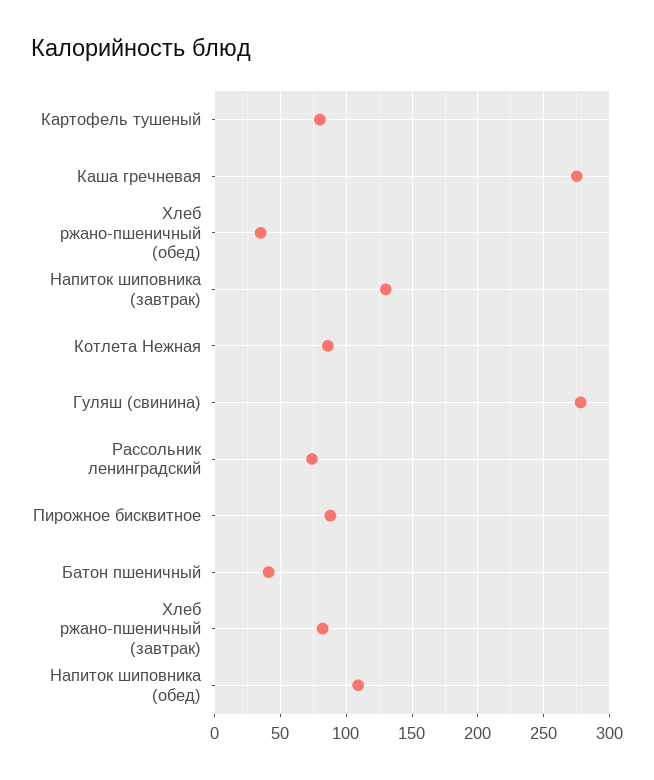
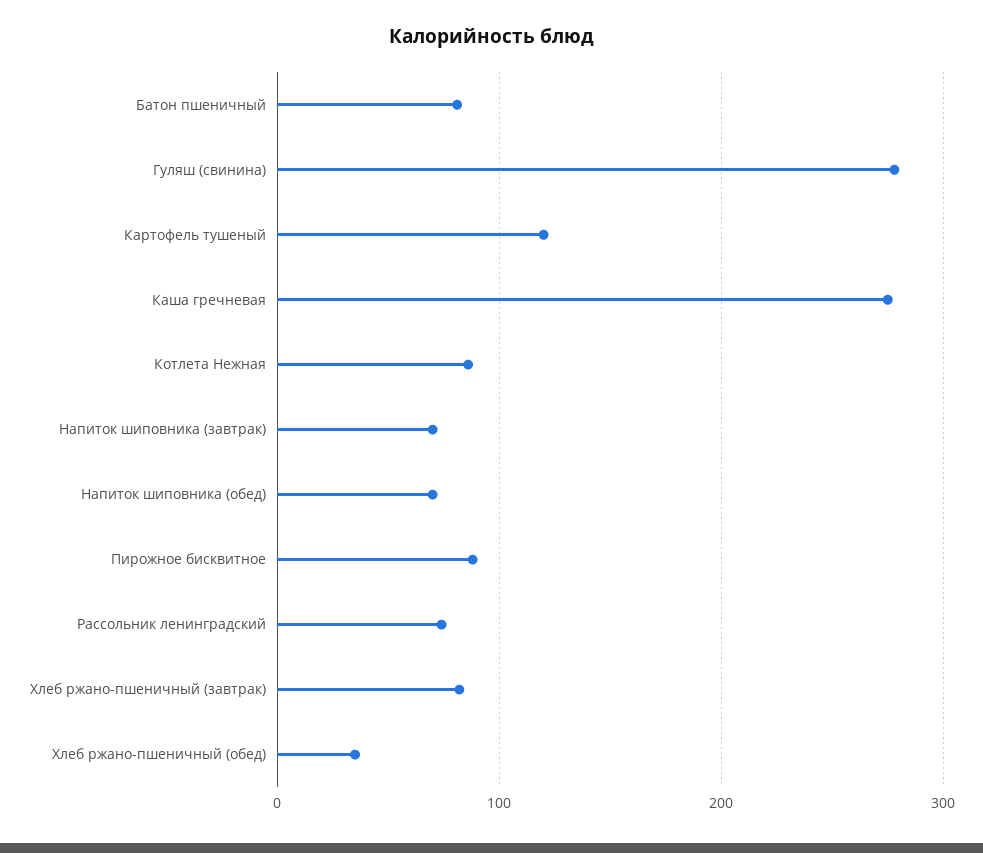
Картофель тушеный: 80 -> 120
Напиток шиповника (завтрак): 130 -> 70
Батон пшеничный: 40 -> 80
Напиток шиповника (обед): 110 -> 70

